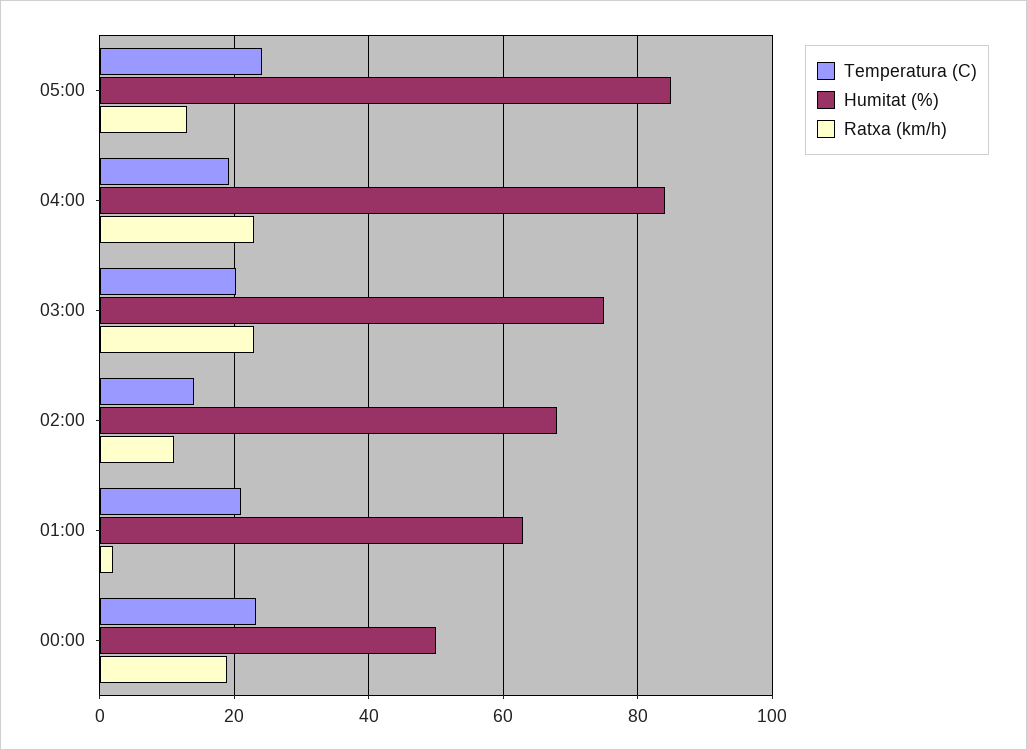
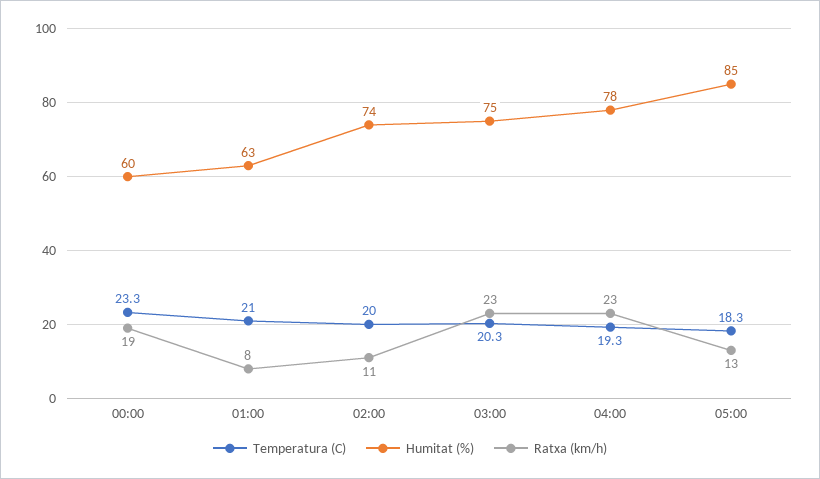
Temperatura (C), 05:00: 24 -> 18.3
Humitat (%), 04:00: 84 -> 78
Temperatura (C), 02:00: 14 -> 20
Humitat (%), 02:00: 68 -> 74
Ratxa (km/h), 01:00: 2 -> 8
Humitat (%), 00:00: 50 -> 60

